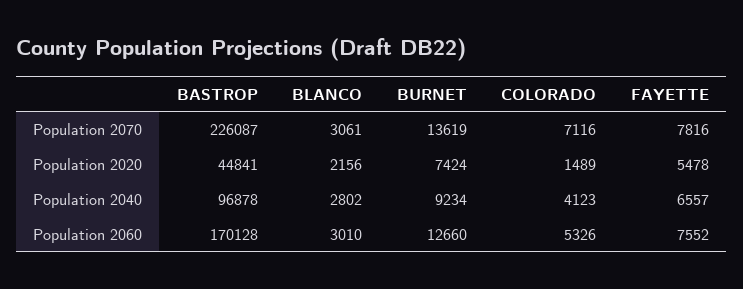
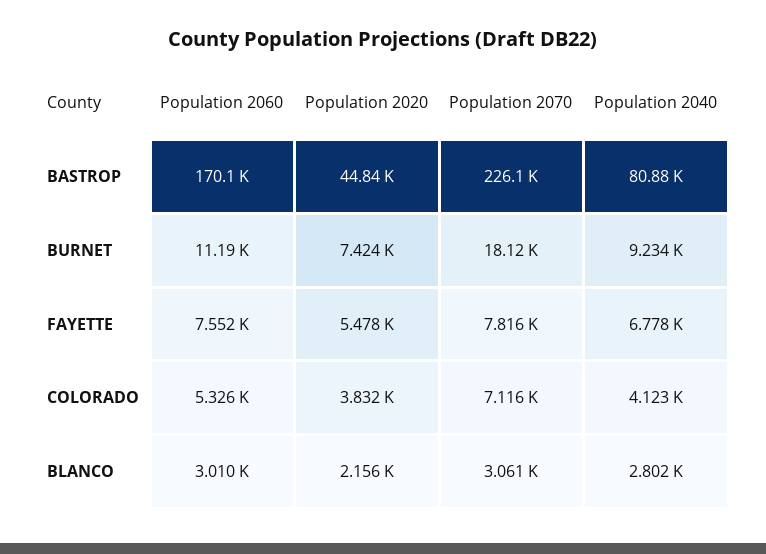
BURNET, Population 2070: 13619 -> 18120
COLORADO, Population 2020: 1489 -> 3832
BASTROP, Population 2040: 96878 -> 80880
FAYETTE, Population 2040: 6557 -> 6778
BURNET, Population 2060: 12660 -> 11190

